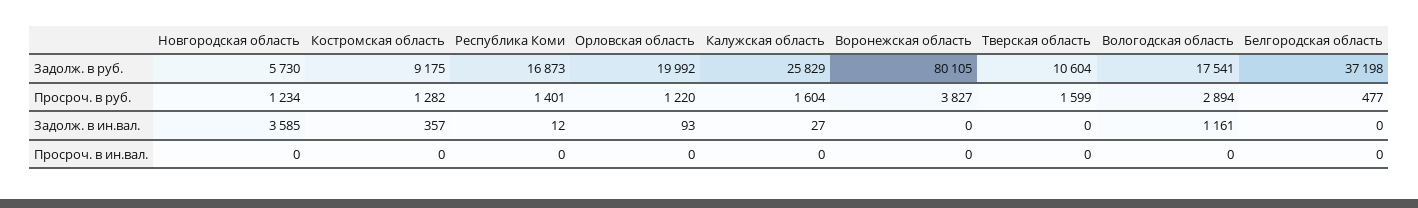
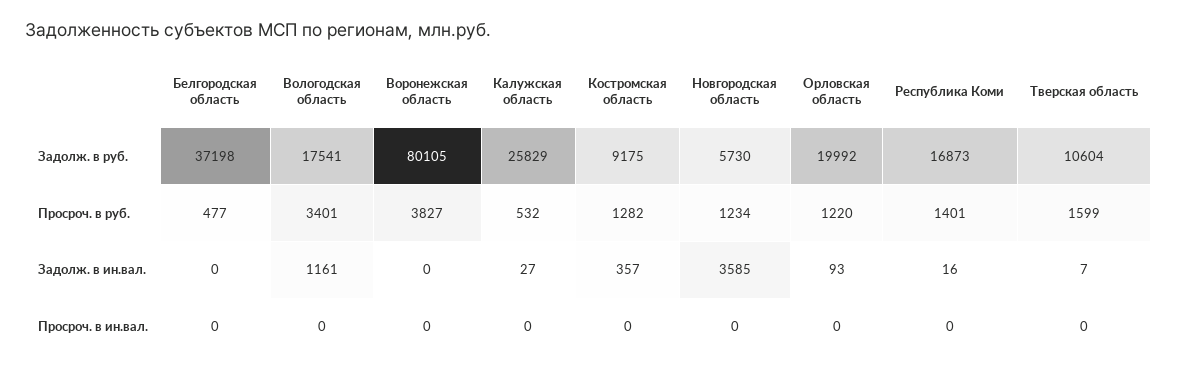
Калужская область, Просроч. в руб.: 1604 -> 532
Вологодская область, Просроч. в руб.: 2894 -> 3401
Республика Коми, Задолж. в ин.вал.: 12 -> 16
Тверская область, Задолж. в ин.вал.: 0 -> 7

